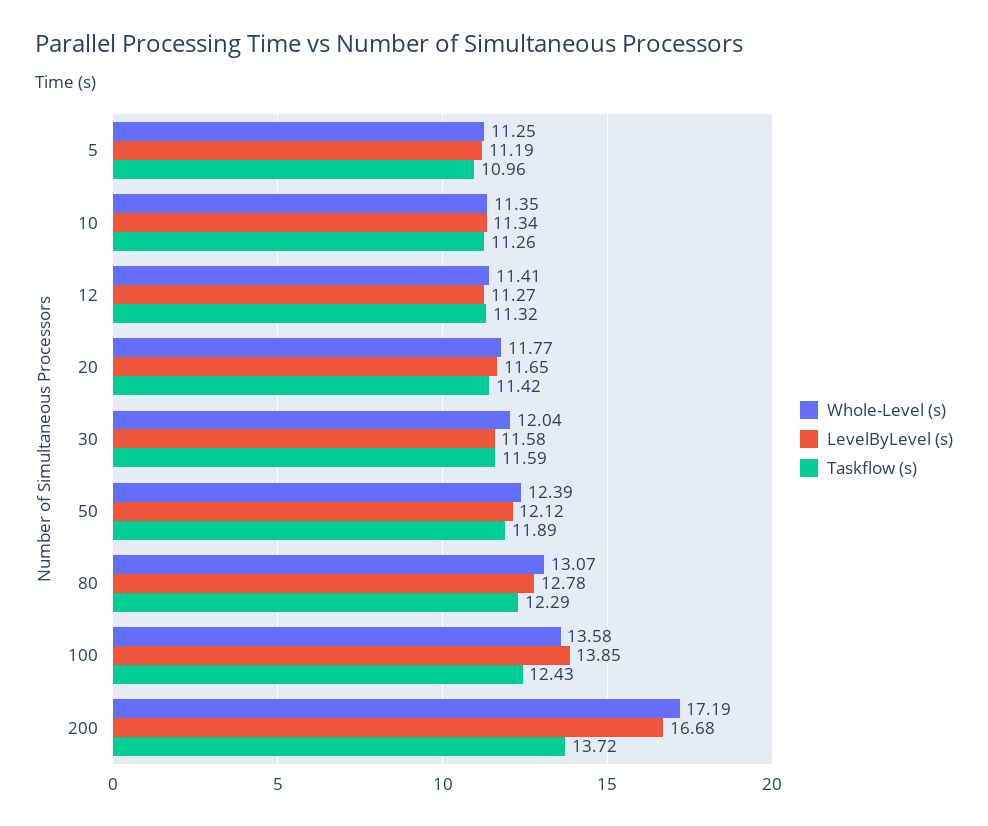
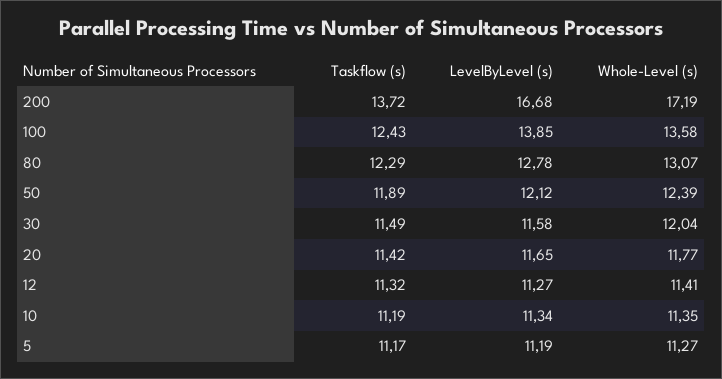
Whole-Level (s), 5: 11.25 -> 11.27
Taskflow (s), 5: 10.96 -> 11.17
Taskflow (s), 10: 11.26 -> 11.19
Taskflow (s), 30: 11.59 -> 11.49

